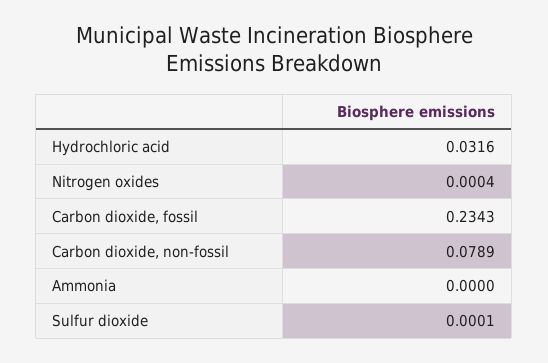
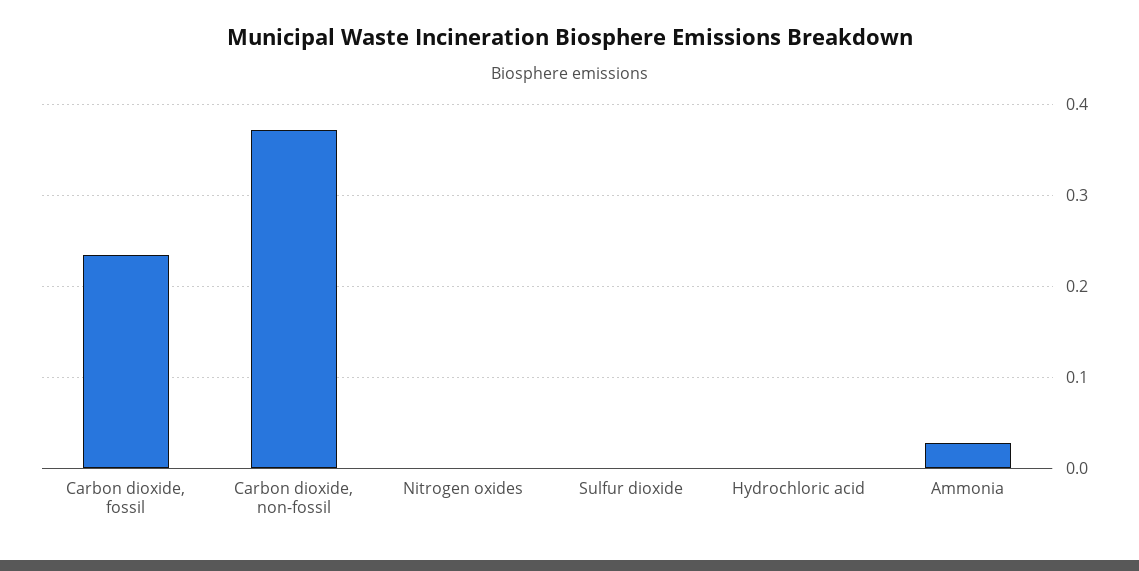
Hydrochloric acid: 0.0316 -> 0
Carbon dioxide, non-fossil: 0.0789 -> 0.37
Ammonia: 0 -> 0.03

